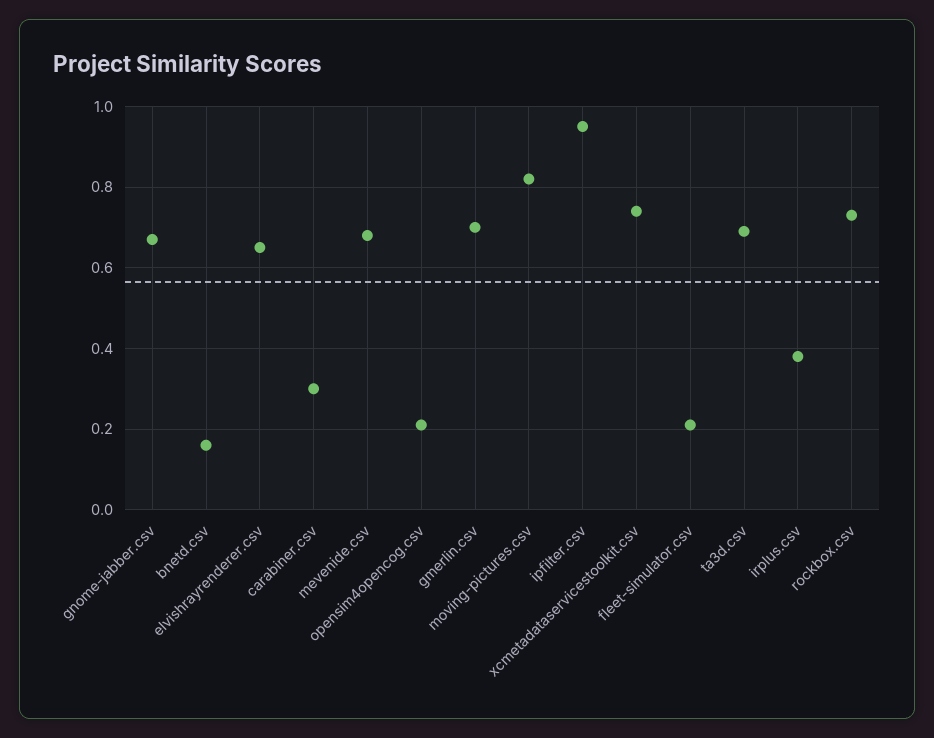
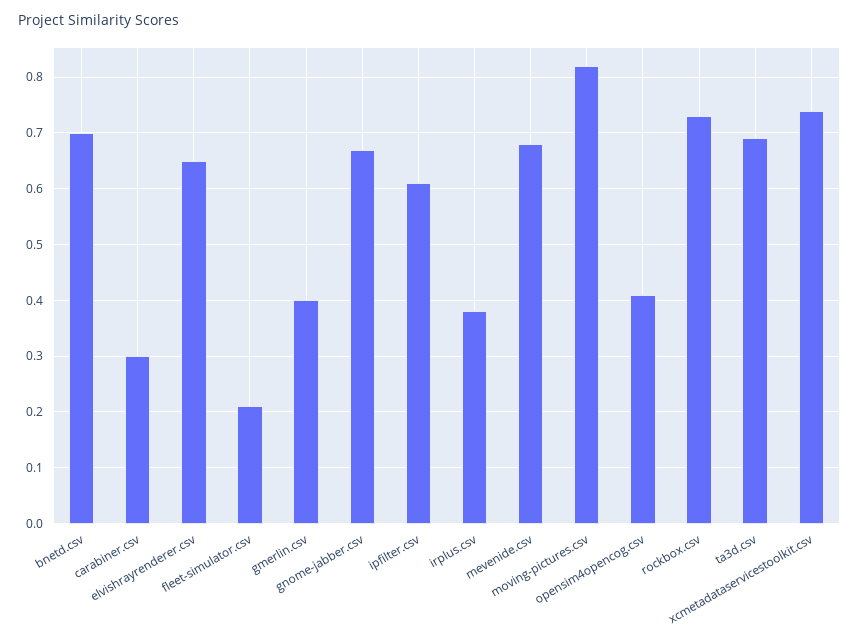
bnetd.csv: 0.15 -> 0.7
opensim4opencog.csv: 0.2 -> 0.4
gmerlin.csv: 0.7 -> 0.4
ipfilter.csv: 0.95 -> 0.6

